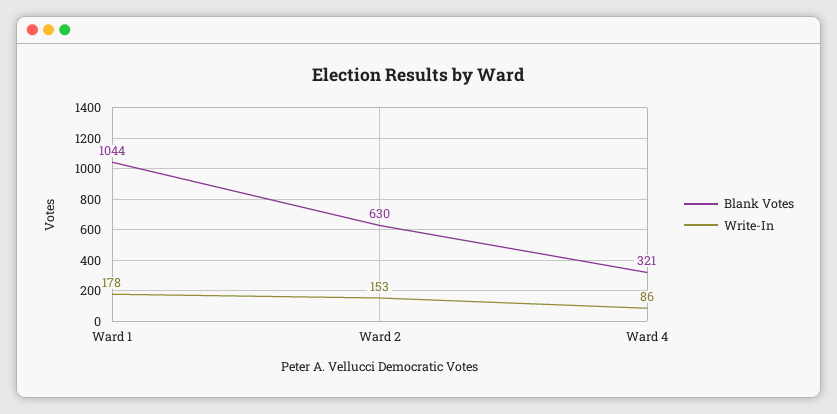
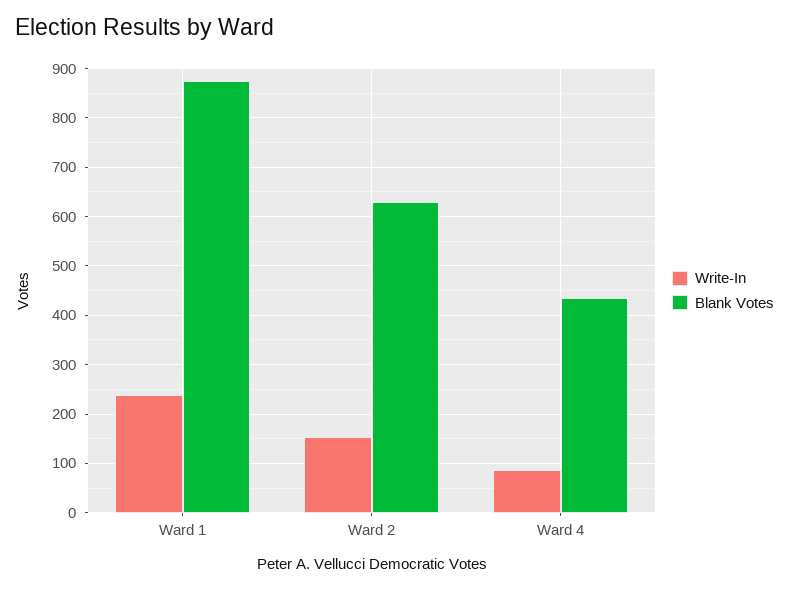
Blank Votes, Ward 1: 1044 -> 880
Write-In, Ward 1: 178 -> 240
Blank Votes, Ward 4: 321 -> 440

